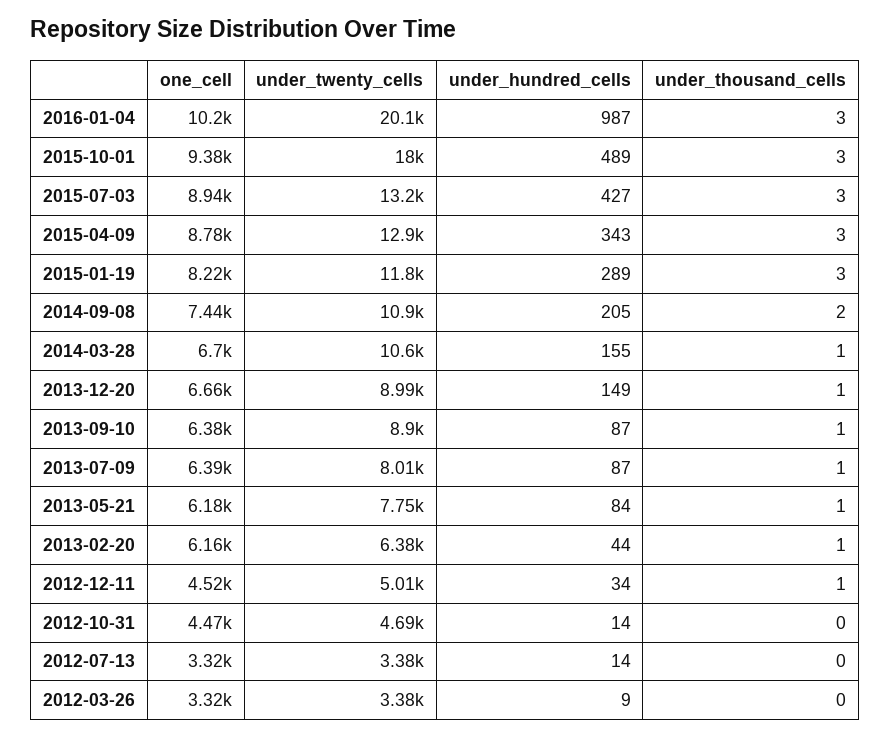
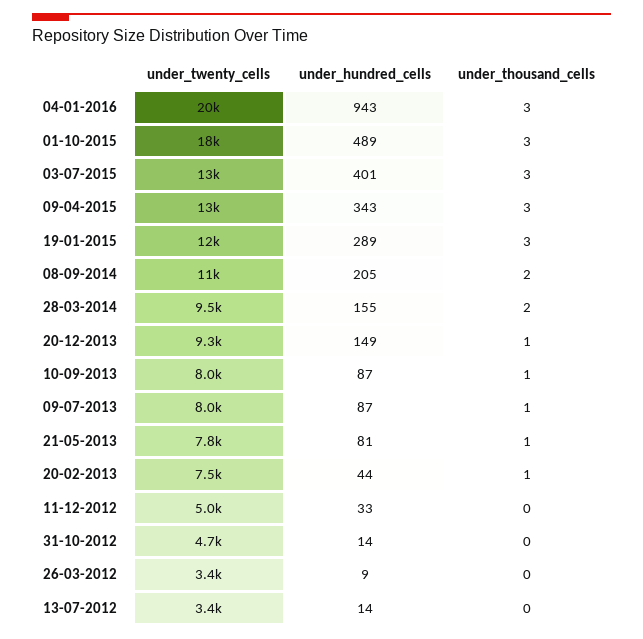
one_cell, 2016-01-04: 10200 -> none
under_hundred_cells, 2016-01-04: 987 -> 943
one_cell, 2015-10-01: 9380 -> none
one_cell, 2015-07-03: 8940 -> none
under_hundred_cells, 2015-07-03: 427 -> 401
one_cell, 2015-04-09: 8780 -> none
one_cell, 2015-01-19: 8220 -> none
one_cell, 2014-09-08: 7440 -> none
one_cell, 2014-03-28: 6700 -> none
under_twenty_cells, 2014-03-28: 10600 -> 9500
under_thousand_cells, 2014-03-28: 1 -> 2
one_cell, 2013-12-20: 6660 -> none
under_twenty_cells, 2013-12-20: 8990 -> 9300
one_cell, 2013-09-10: 6380 -> none
under_twenty_cells, 2013-09-10: 8900 -> 8000
one_cell, 2013-07-09: 6390 -> none
one_cell, 2013-05-21: 6180 -> none
under_hundred_cells, 2013-05-21: 84 -> 81
one_cell, 2013-02-20: 6160 -> none
under_twenty_cells, 2013-02-20: 6380 -> 7500
one_cell, 2012-12-11: 4520 -> none
under_hundred_cells, 2012-12-11: 34 -> 33
under_thousand_cells, 2012-12-11: 1 -> 0
one_cell, 2012-10-31: 4470 -> none
one_cell, 2012-07-13: 3320 -> none
one_cell, 2012-03-26: 3320 -> none

